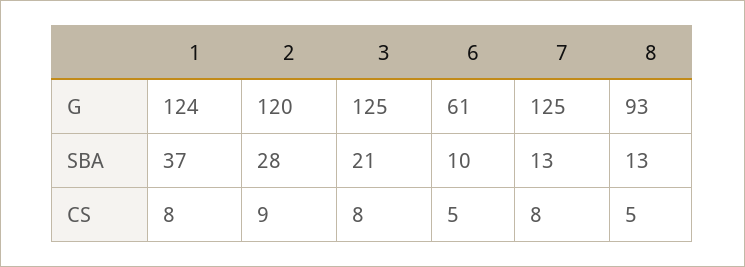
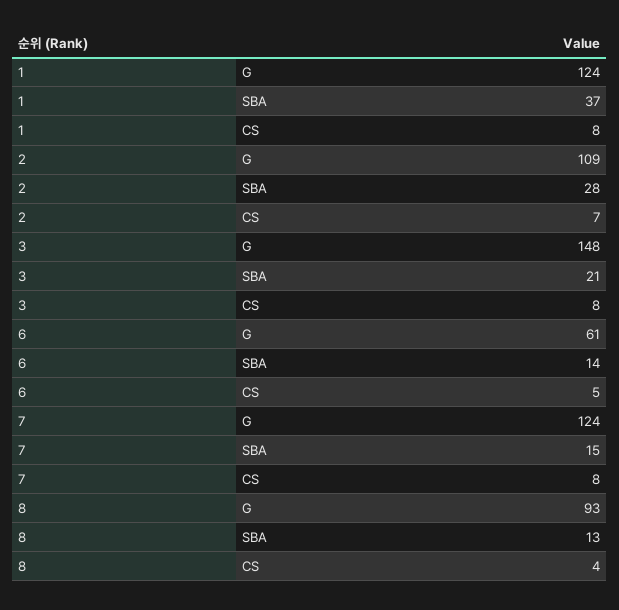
2, G: 120 -> 109
3, G: 125 -> 148
7, G: 125 -> 124
6, SBA: 10 -> 14
7, SBA: 13 -> 15
2, CS: 9 -> 7
8, CS: 5 -> 4

